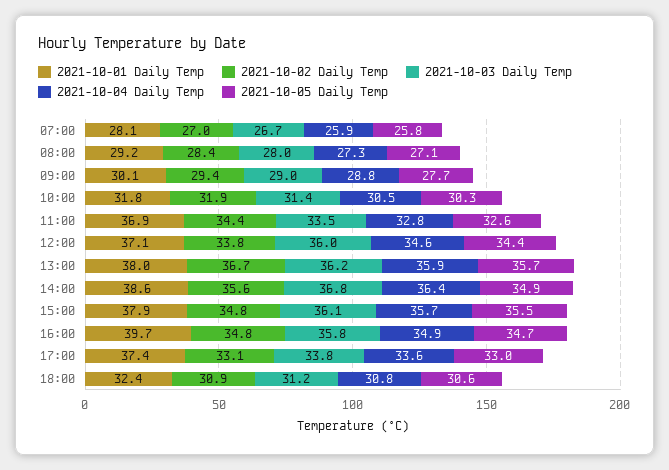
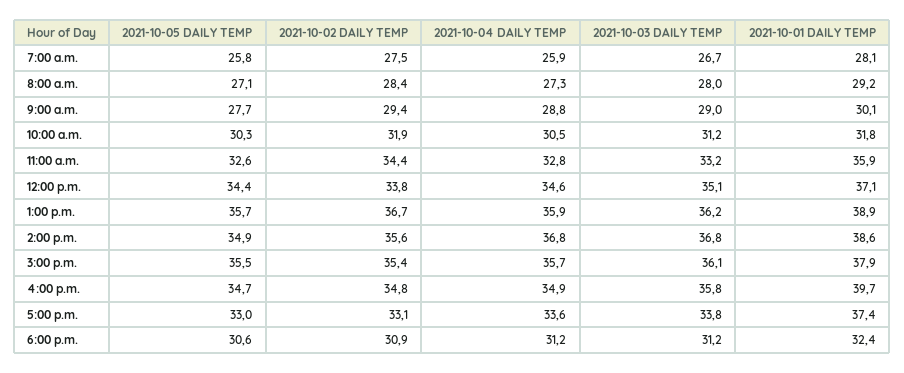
2021-10-02 Daily Temp, 07:00: 27 -> 27.5
2021-10-03 Daily Temp, 10:00: 31.4 -> 31.2
2021-10-01 Daily Temp, 11:00: 36.9 -> 35.9
2021-10-03 Daily Temp, 11:00: 33.5 -> 33.2
2021-10-03 Daily Temp, 12:00: 36 -> 35.1
2021-10-01 Daily Temp, 13:00: 38 -> 38.9
2021-10-04 Daily Temp, 14:00: 36.4 -> 36.8
2021-10-02 Daily Temp, 15:00: 34.8 -> 35.4
2021-10-04 Daily Temp, 18:00: 30.8 -> 31.2

